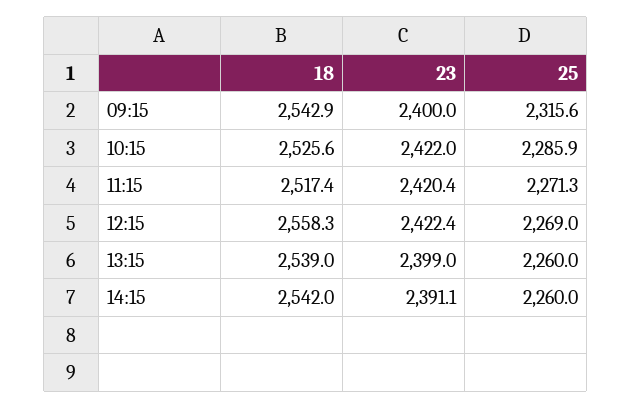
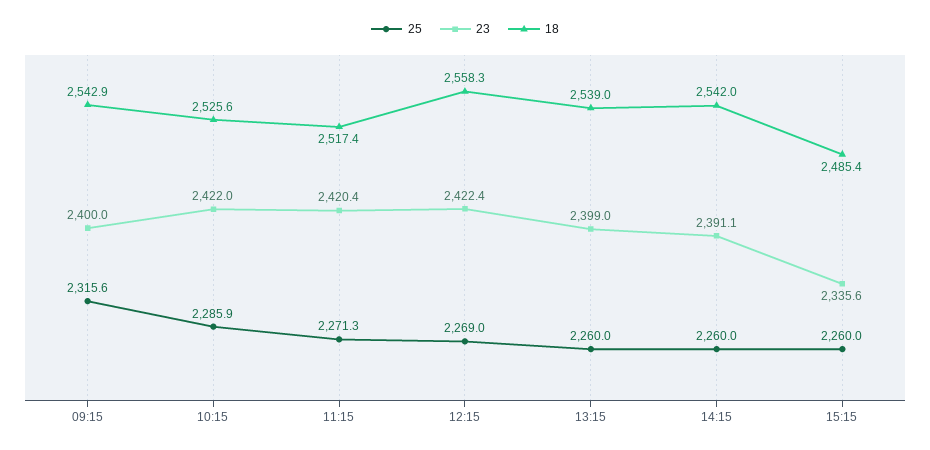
25, 15:15: none -> 2260
23, 15:15: none -> 2335.6
18, 15:15: none -> 2485.4

